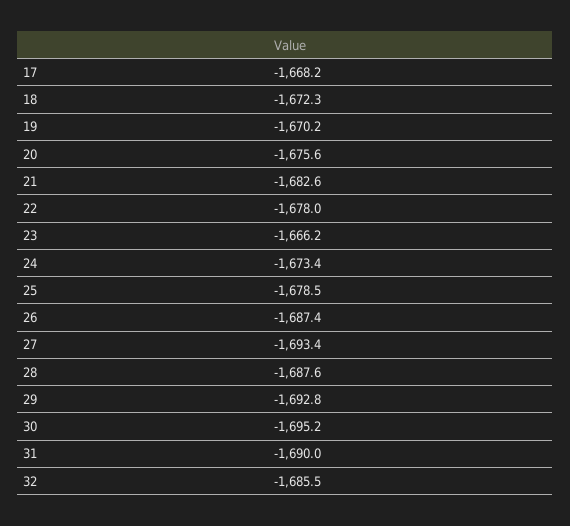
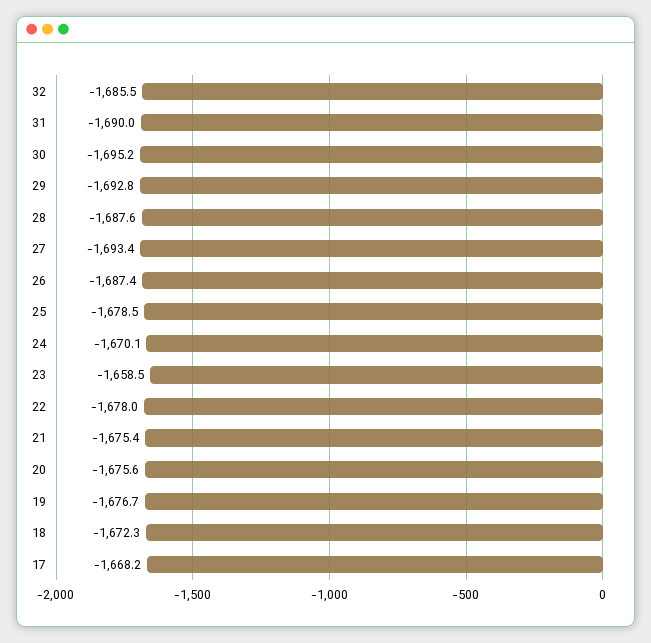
19: -1670.2 -> -1676.7
21: -1682.6 -> -1675.4
23: -1666.2 -> -1658.5
24: -1673.4 -> -1670.1

